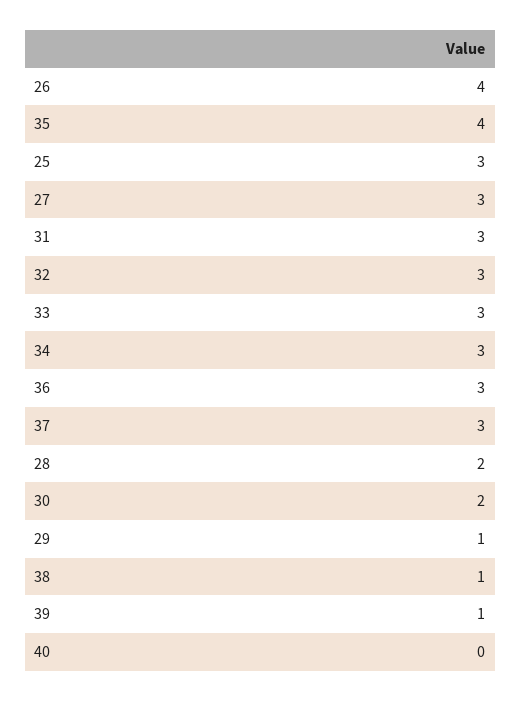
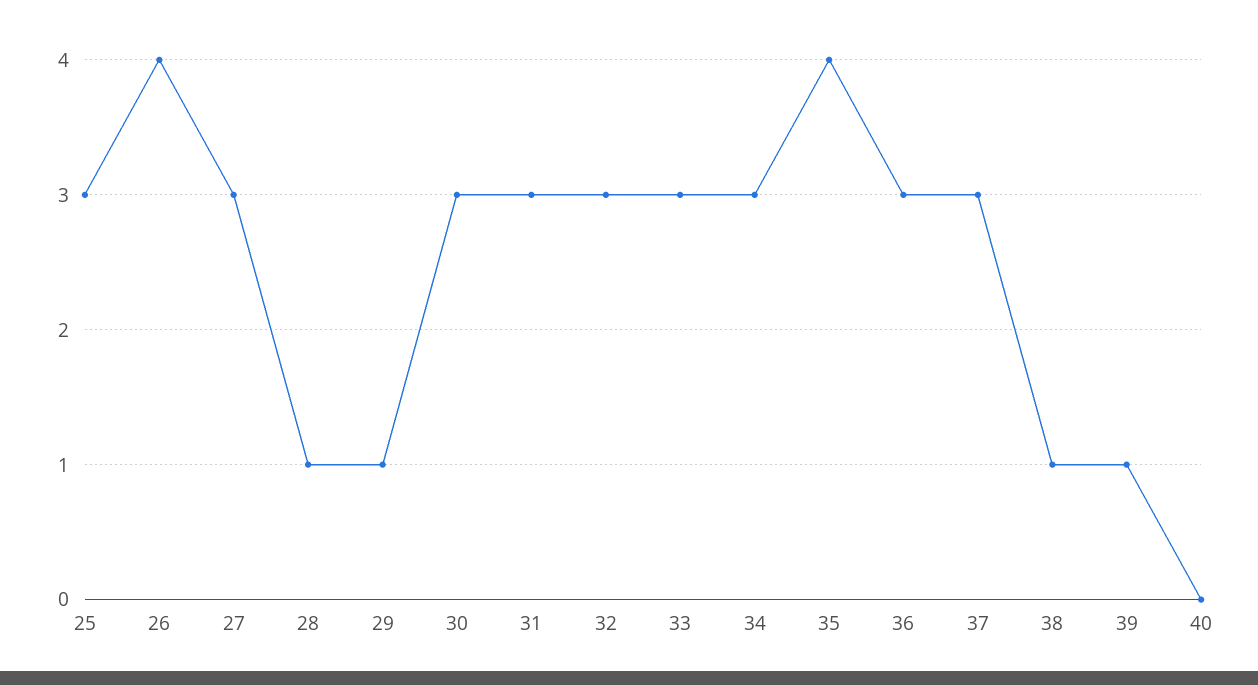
28: 2 -> 1
30: 2 -> 3

